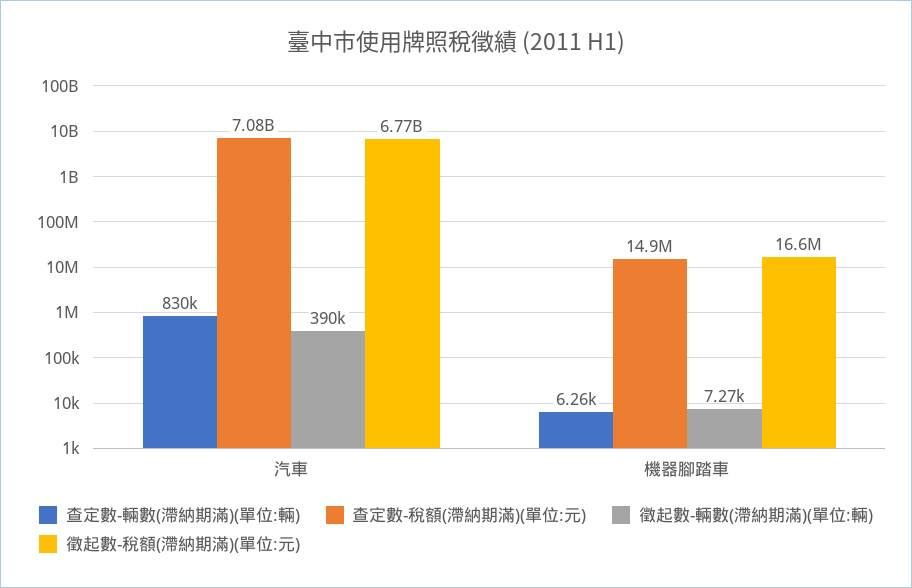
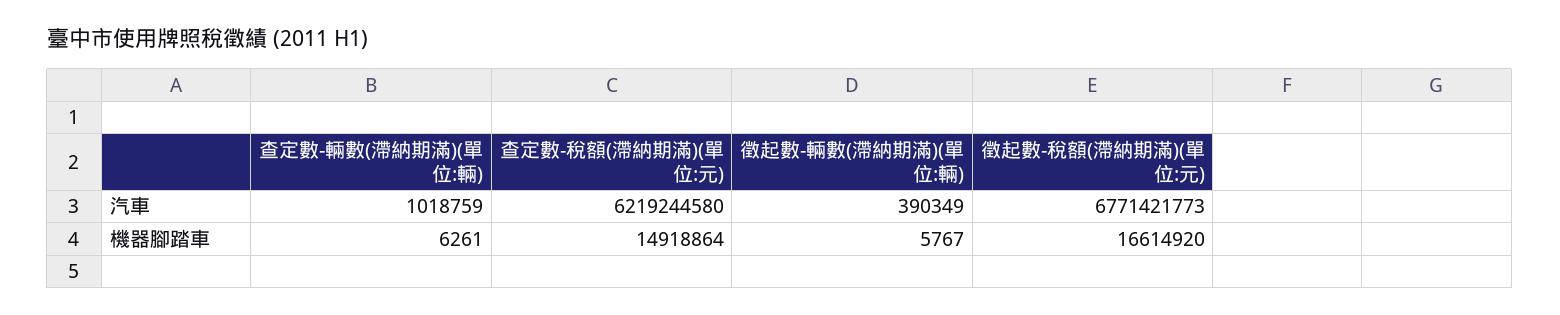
查定數-輛數(滯納期滿)(單位:輛), 汽車: 830000 -> 1018759
查定數-稅額(滯納期滿)(單位:元), 汽車: 7080000000 -> 6219244580
徵起數-輛數(滯納期滿)(單位:輛), 機器腳踏車: 7270 -> 5767

